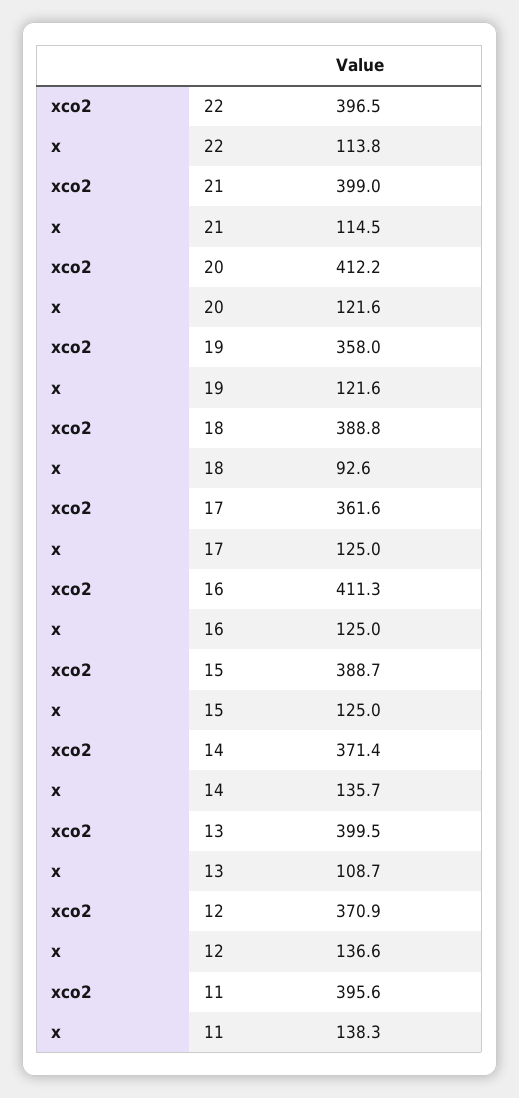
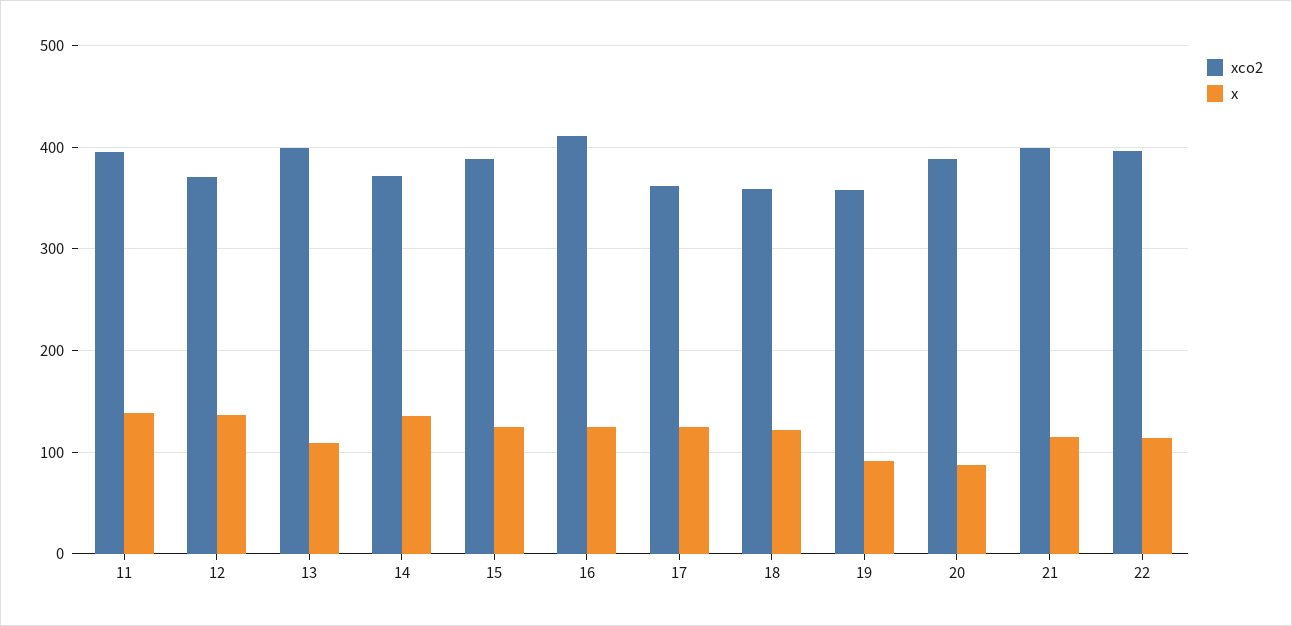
xco2, 20: 412.2 -> 390
x, 20: 121.6 -> 90
x, 19: 121.6 -> 90
xco2, 18: 388.8 -> 360
x, 18: 92.6 -> 120

